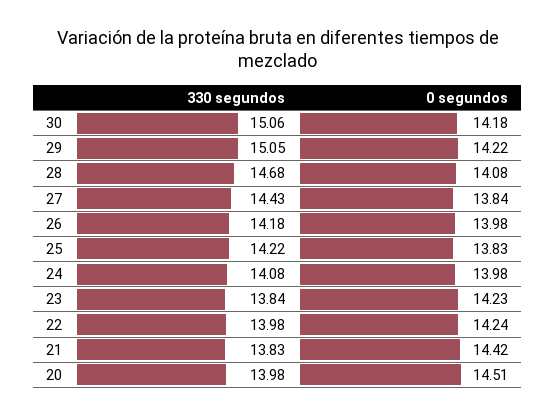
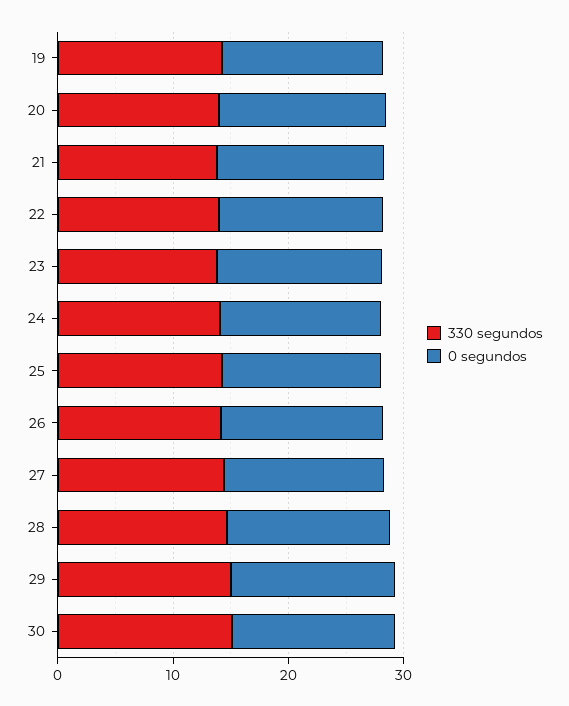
330 segundos, 19: none -> 14
0 segundos, 19: none -> 14

